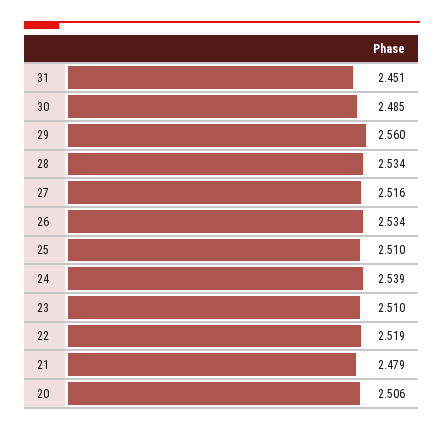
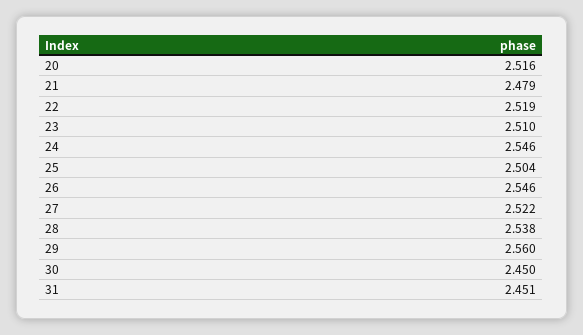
30: 2.485 -> 2.45
28: 2.534 -> 2.538
27: 2.516 -> 2.522
26: 2.534 -> 2.546
25: 2.51 -> 2.504
24: 2.539 -> 2.546
20: 2.506 -> 2.516

